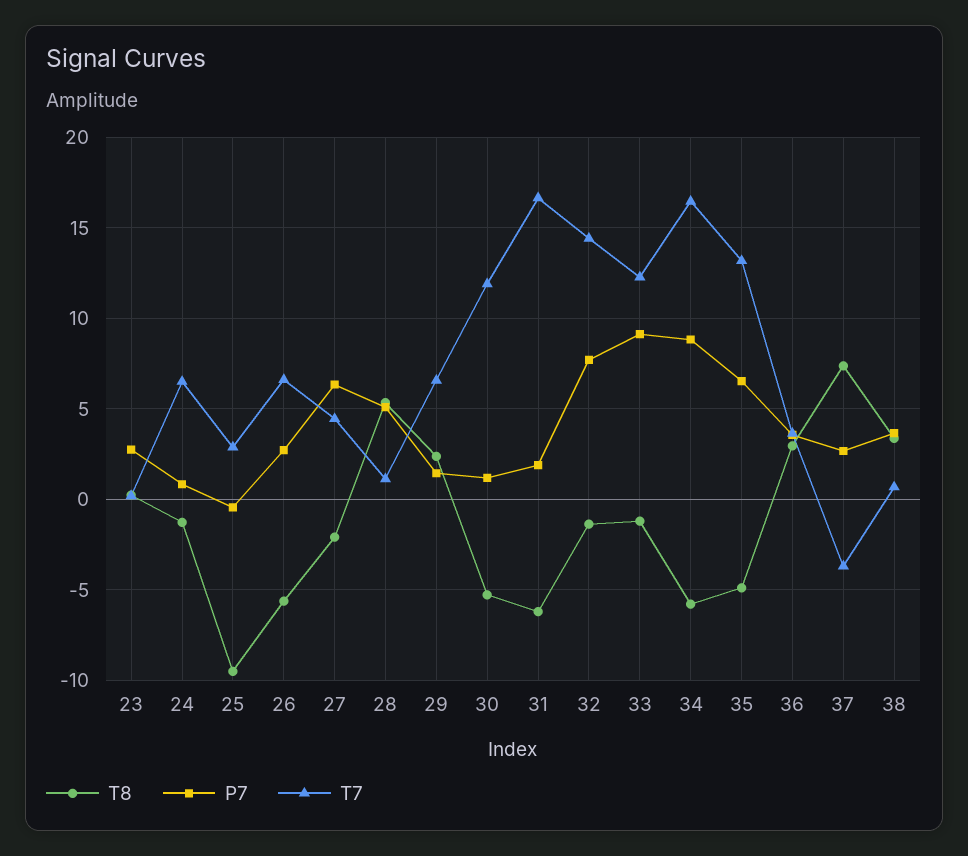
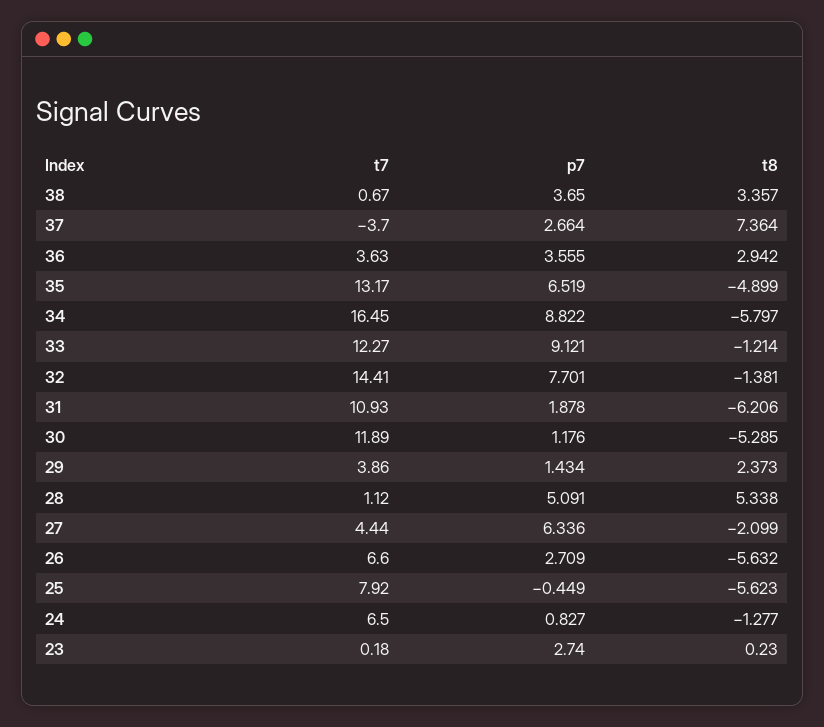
T8, 25: -9.5 -> -5.623
T7, 25: 3 -> 7.92
T7, 29: 6.5 -> 3.86
T7, 31: 16.5 -> 10.93

